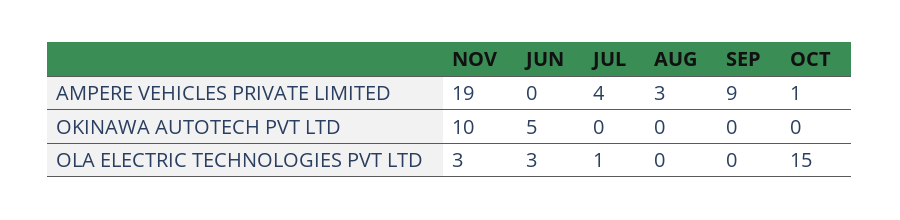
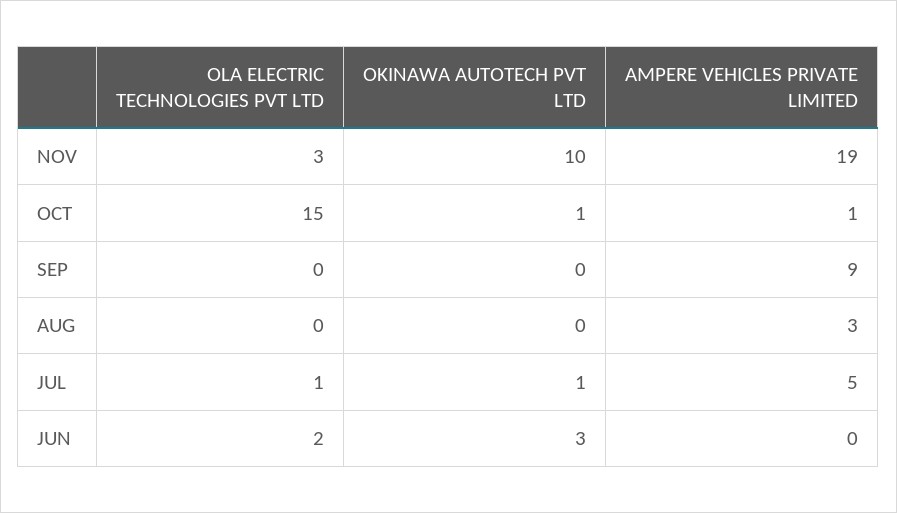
JUL, AMPERE VEHICLES PRIVATE LIMITED: 4 -> 5
JUN, OKINAWA AUTOTECH PVT LTD: 5 -> 3
JUL, OKINAWA AUTOTECH PVT LTD: 0 -> 1
OCT, OKINAWA AUTOTECH PVT LTD: 0 -> 1
JUN, OLA ELECTRIC TECHNOLOGIES PVT LTD: 3 -> 2

